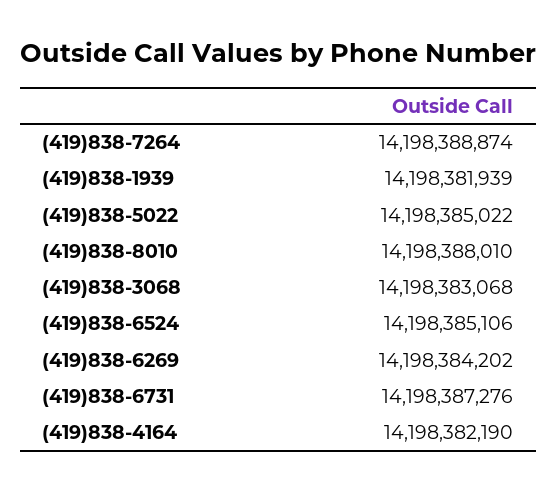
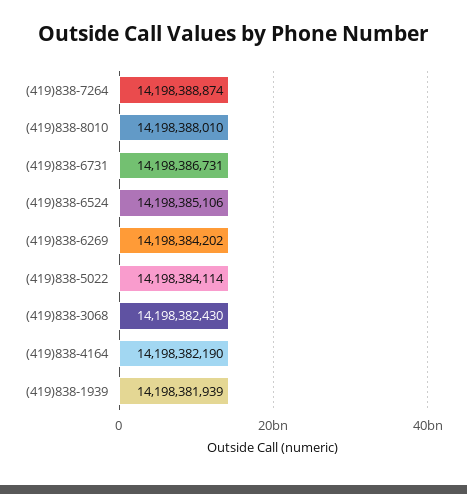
(419)838-5022: 14198385022 -> 14198384114
(419)838-3068: 14198383068 -> 14198382430
(419)838-6731: 14198387276 -> 14198386731

